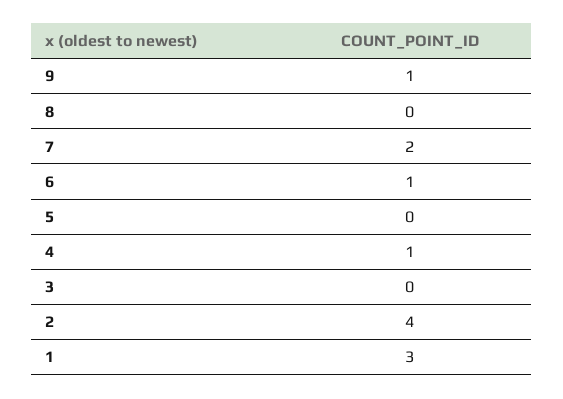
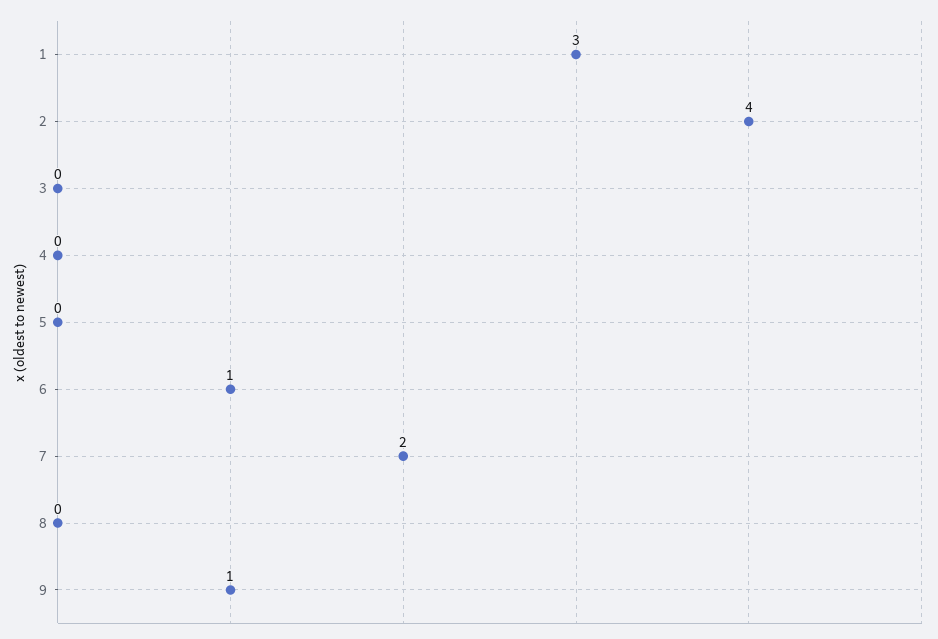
4: 1 -> 0

